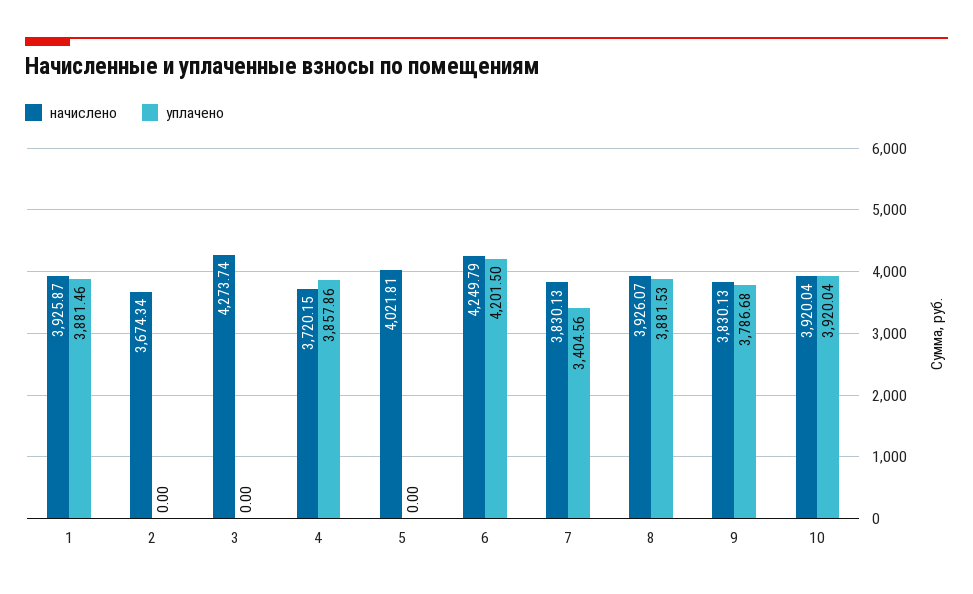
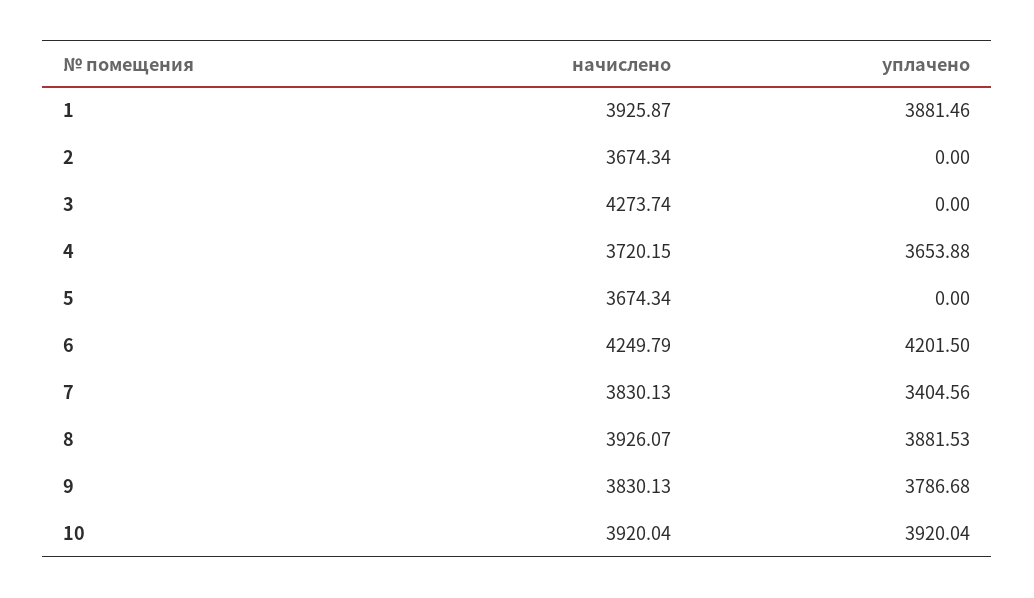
уплачено, 4: 3857.86 -> 3653.88
начислено, 5: 4021.81 -> 3674.34

